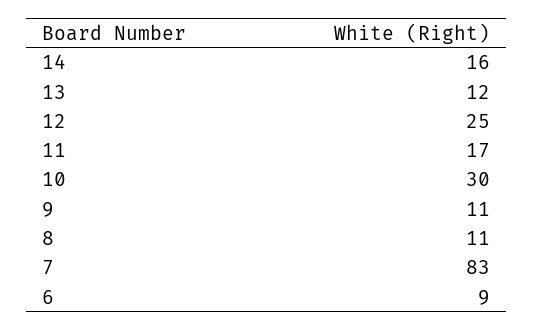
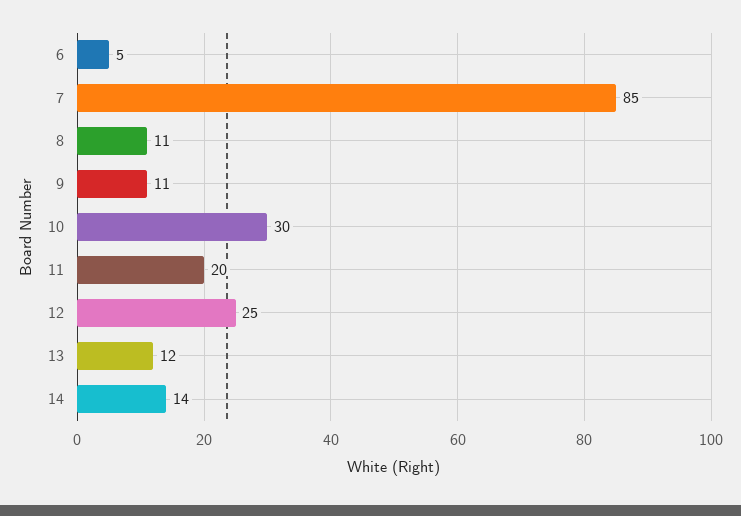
14: 16 -> 14
11: 17 -> 20
7: 83 -> 85
6: 9 -> 5

